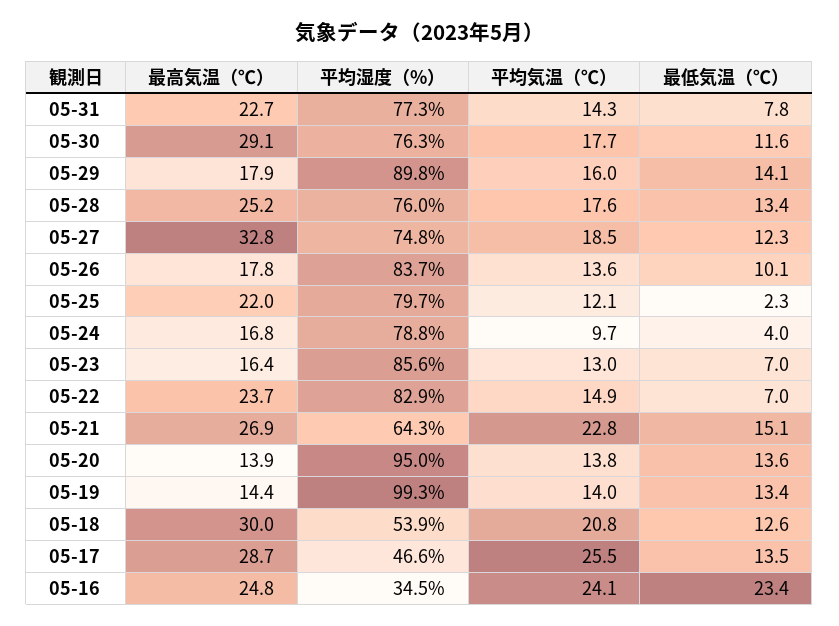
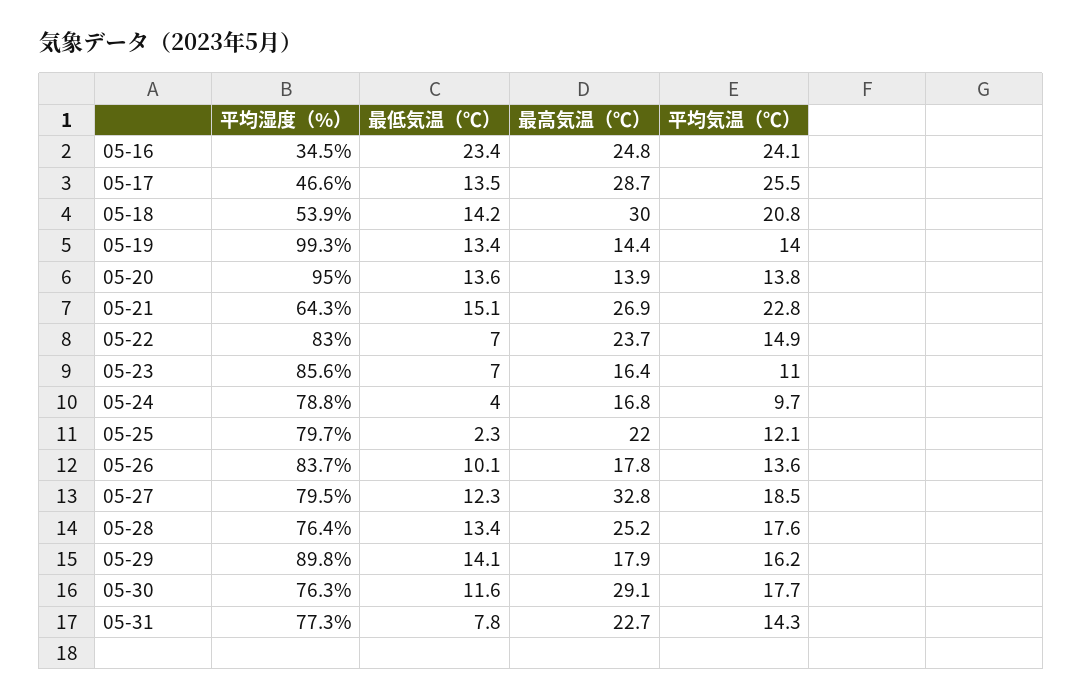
平均気温（℃）, 05-29: 16 -> 16.2
平均湿度（%）, 05-28: 76 -> 76.4
平均湿度（%）, 05-27: 74.8 -> 79.5
平均気温（℃）, 05-23: 13 -> 11
平均湿度（%）, 05-22: 82.9 -> 83
最低気温（℃）, 05-18: 12.6 -> 14.2

